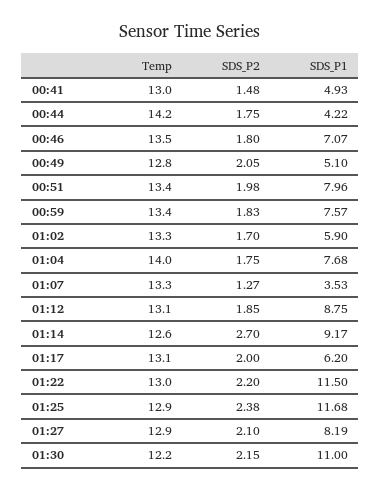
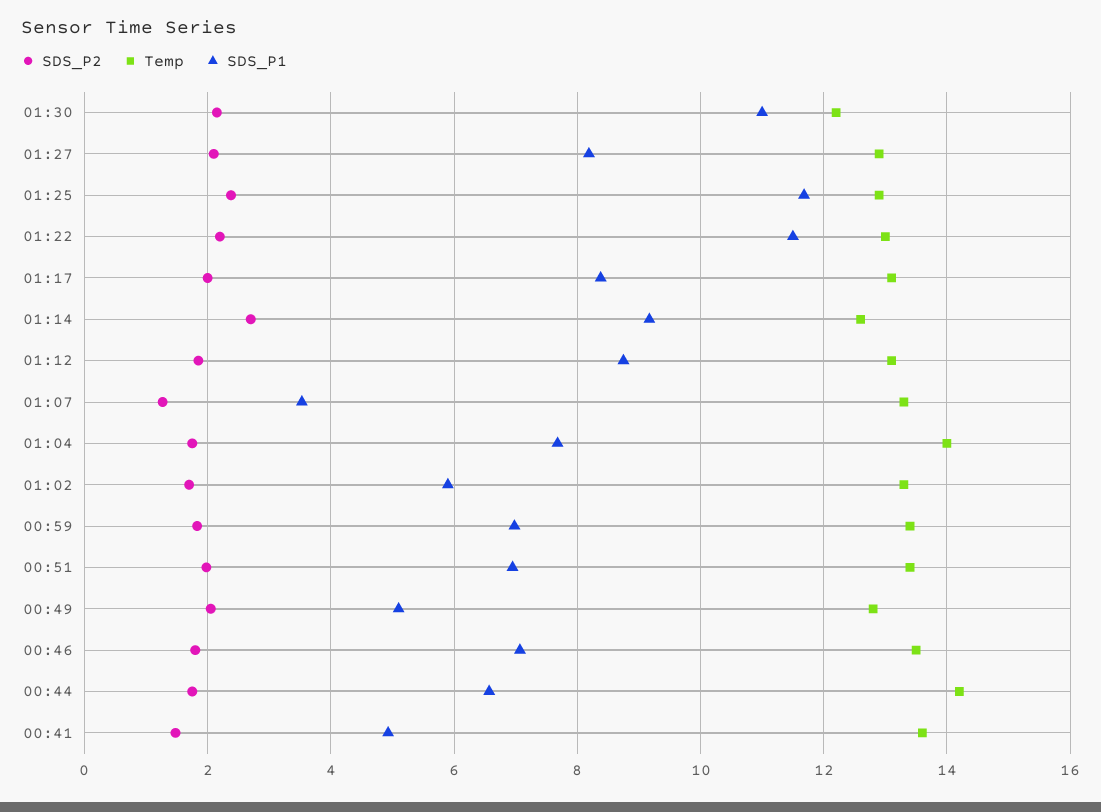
Temp, 00:41: 13 -> 13.6
SDS_P1, 00:44: 4.22 -> 6.6
SDS_P1, 00:51: 7.96 -> 7
SDS_P1, 00:59: 7.57 -> 7
SDS_P1, 01:17: 6.2 -> 8.4

